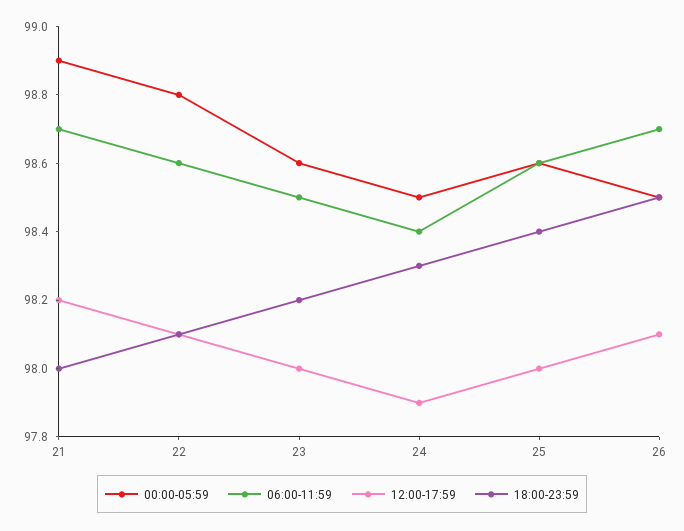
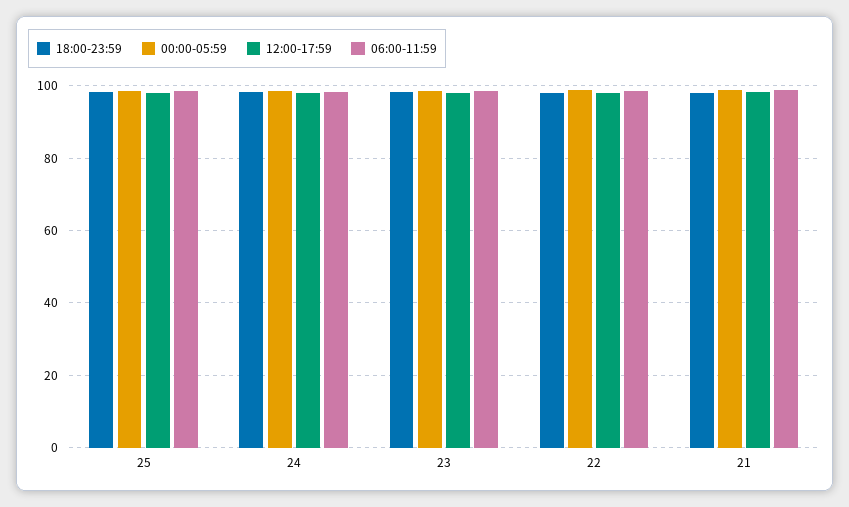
00:00-05:59, 26: 98.5 -> none
06:00-11:59, 26: 98.7 -> none
12:00-17:59, 26: 98.1 -> none
18:00-23:59, 26: 98.5 -> none

